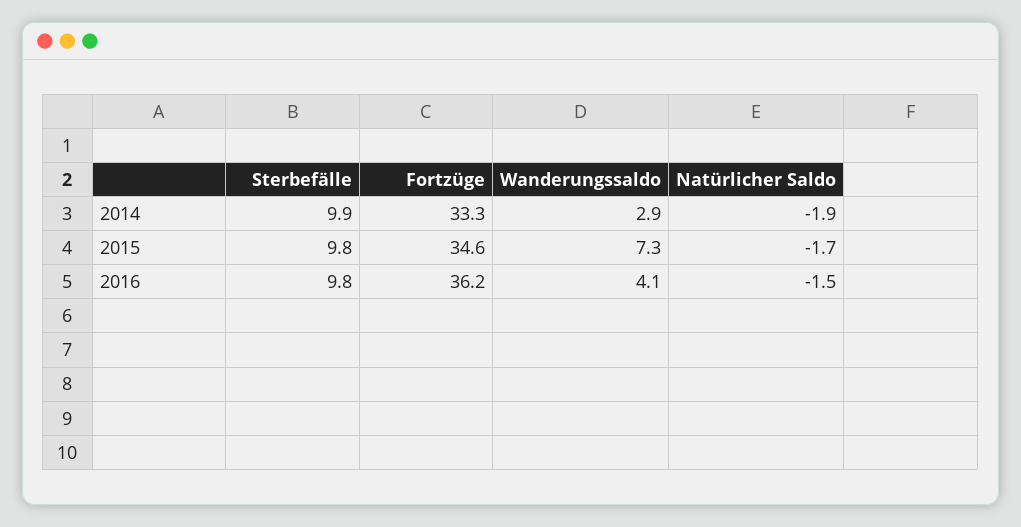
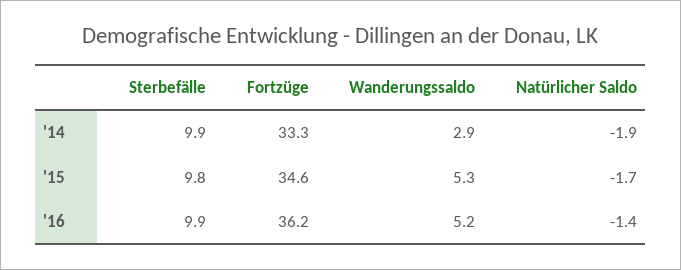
Wanderungssaldo, 2015: 7.3 -> 5.3
Sterbefälle, 2016: 9.8 -> 9.9
Wanderungssaldo, 2016: 4.1 -> 5.2
Natürlicher Saldo, 2016: -1.5 -> -1.4

